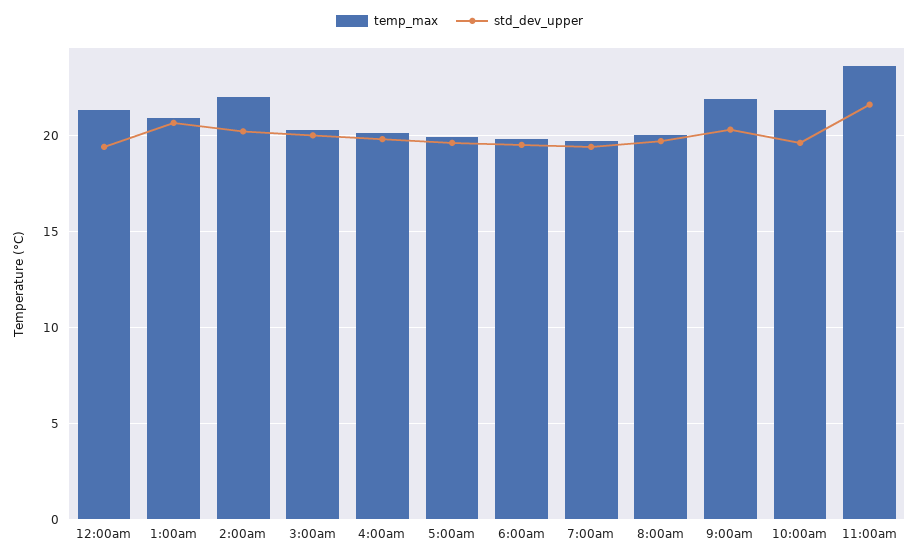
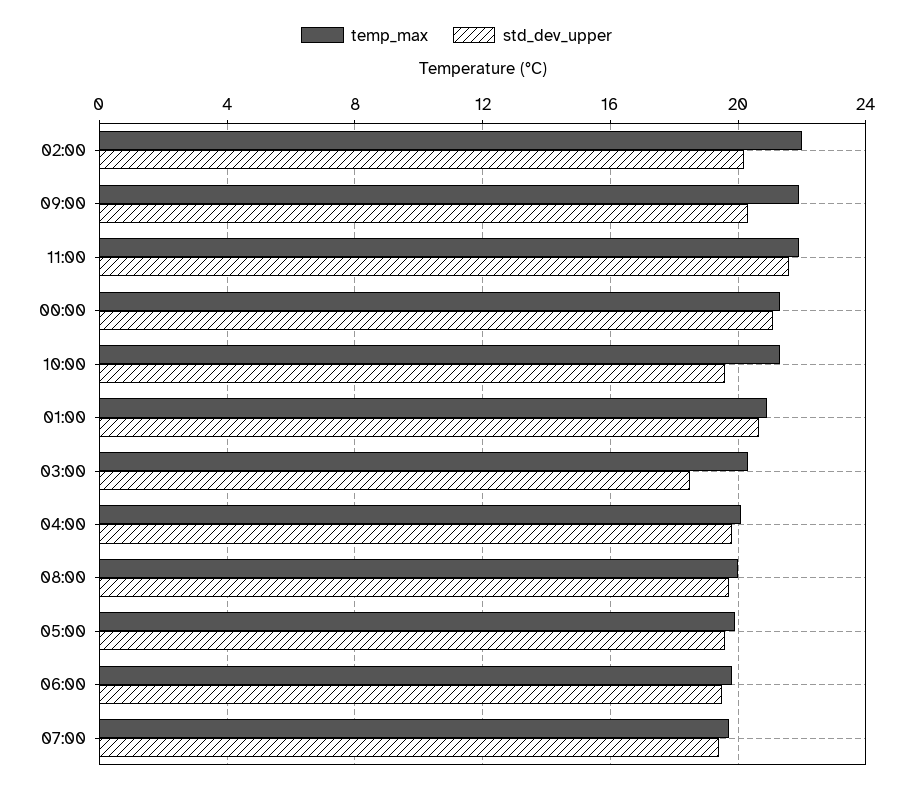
std_dev_upper, 12:00am: 19.5 -> 21
std_dev_upper, 3:00am: 20 -> 18.5
temp_max, 11:00am: 23.5 -> 22

